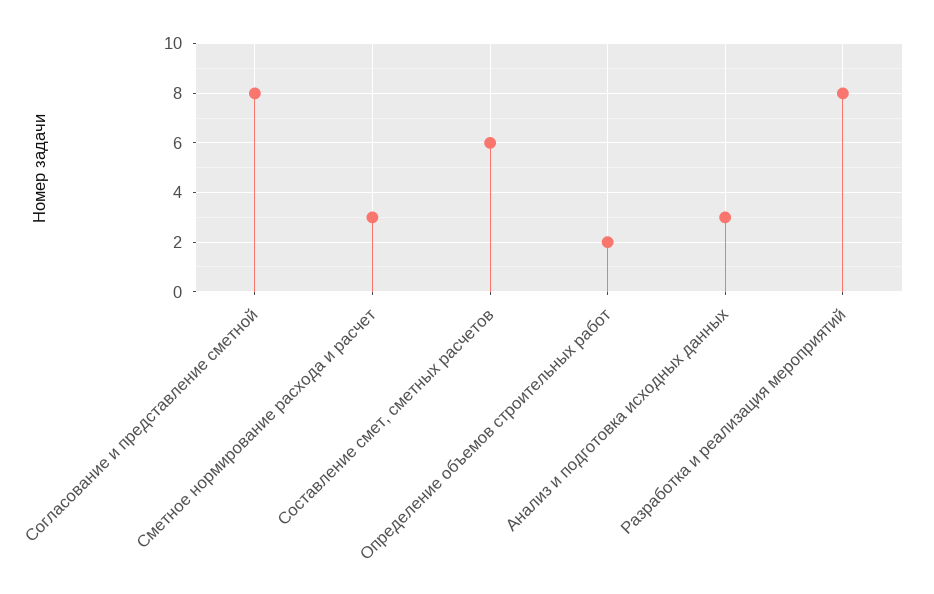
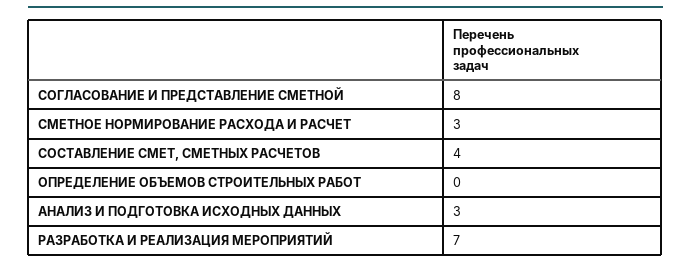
Составление смет, сметных расчетов: 6 -> 4
Определение объемов строительных работ: 2 -> 0
Разработка и реализация мероприятий: 8 -> 7

